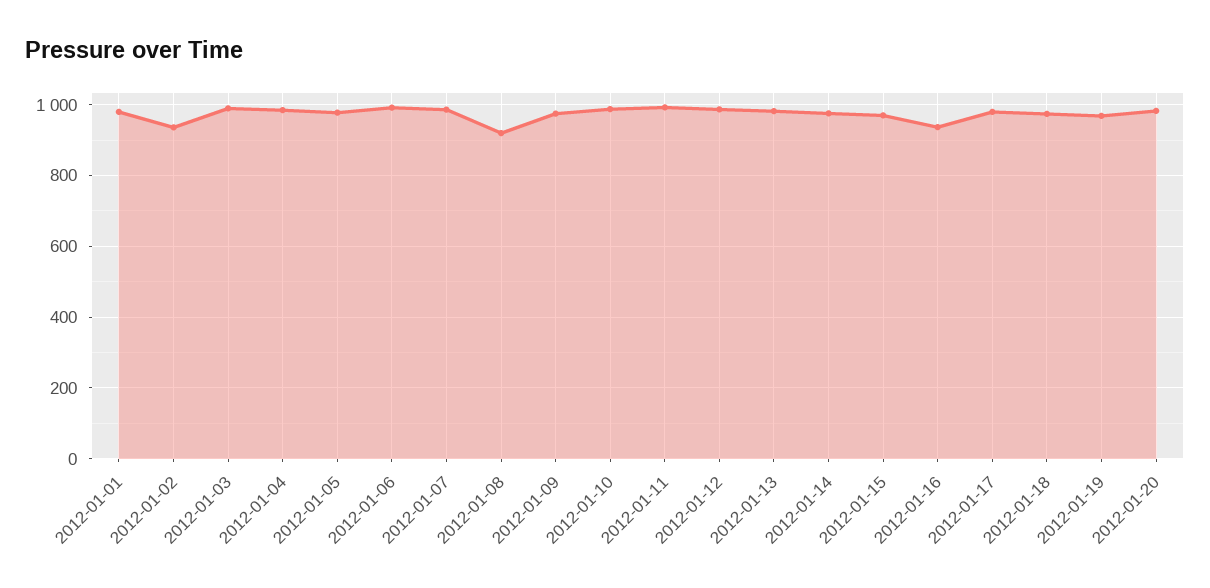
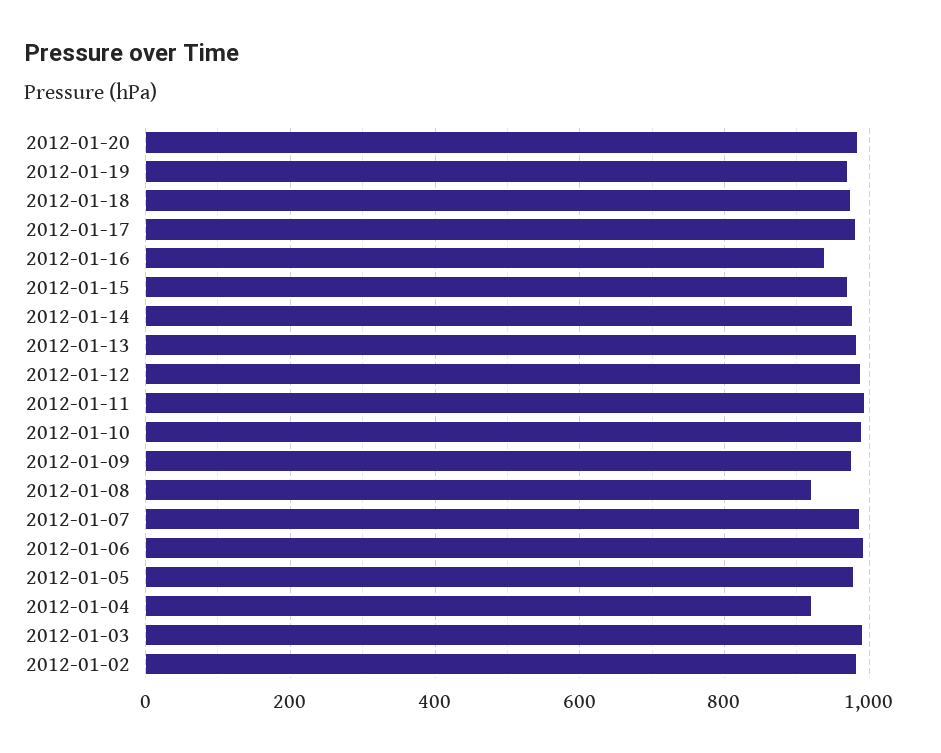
2012-01-01: 980 -> none
2012-01-02: 940 -> 980
2012-01-04: 980 -> 920

